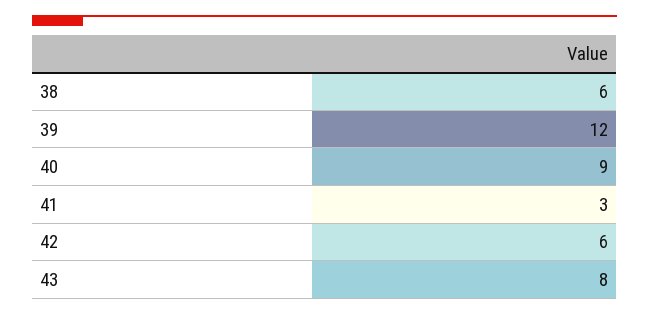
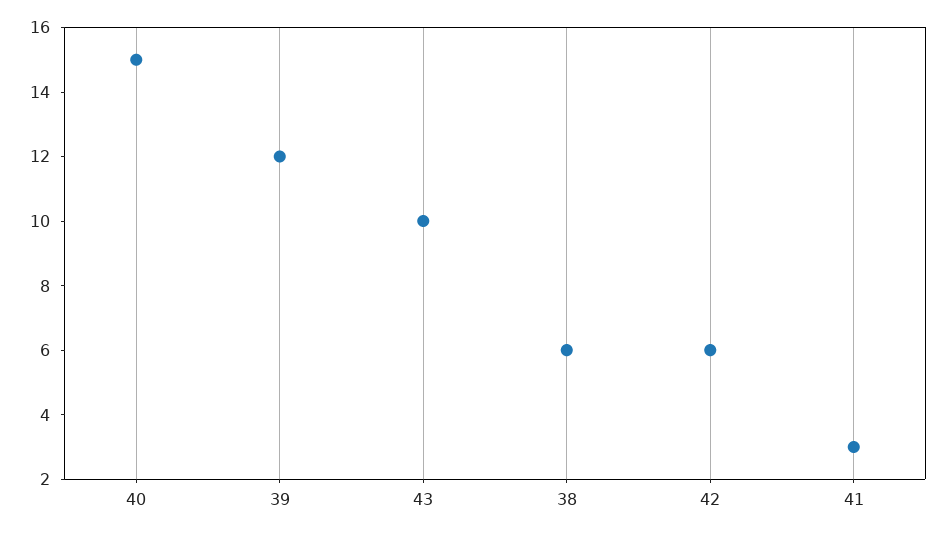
40: 9 -> 15
43: 8 -> 10

